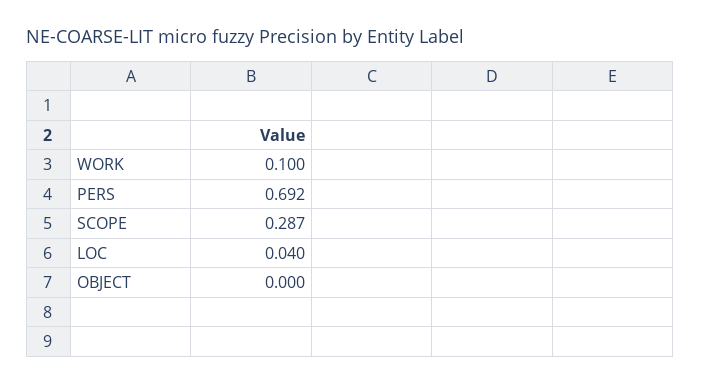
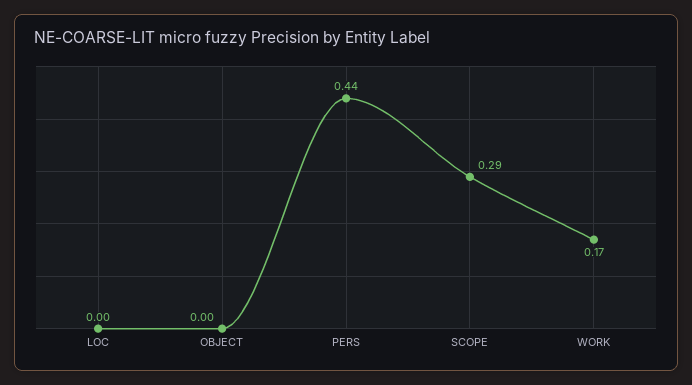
WORK: 0.1 -> 0.17
PERS: 0.692 -> 0.44
LOC: 0.04 -> 0

